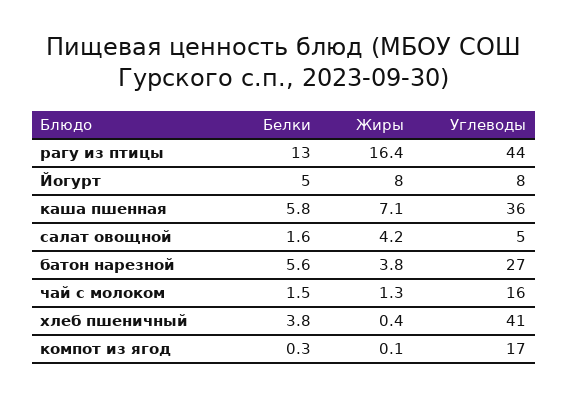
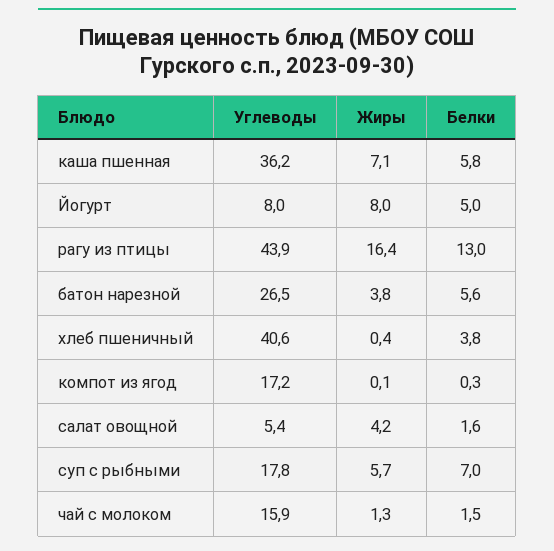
Углеводы, суп с рыбными: none -> 17.8
Жиры, суп с рыбными: none -> 5.7
Белки, суп с рыбными: none -> 7

